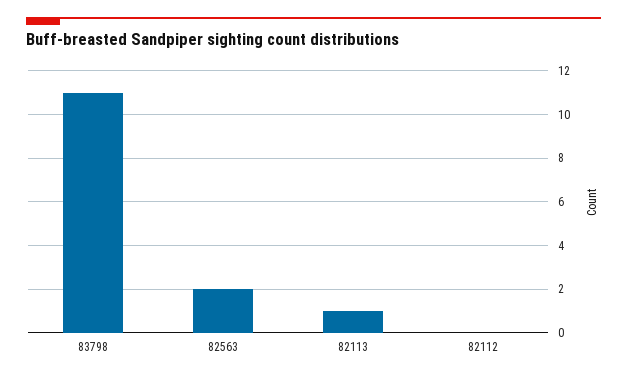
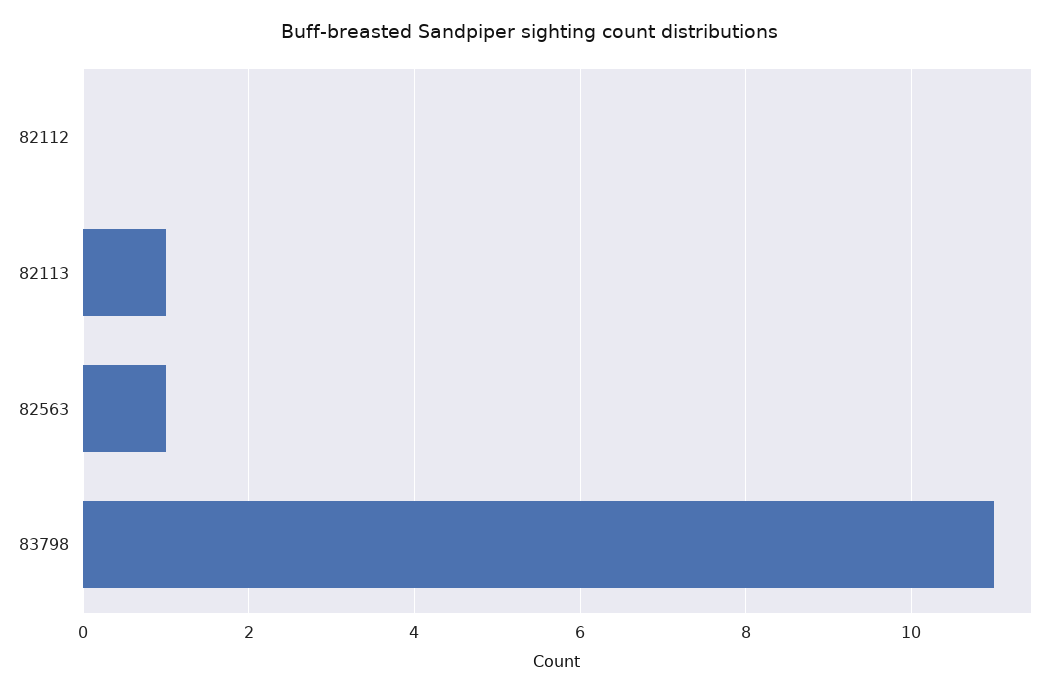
82563: 2 -> 1

